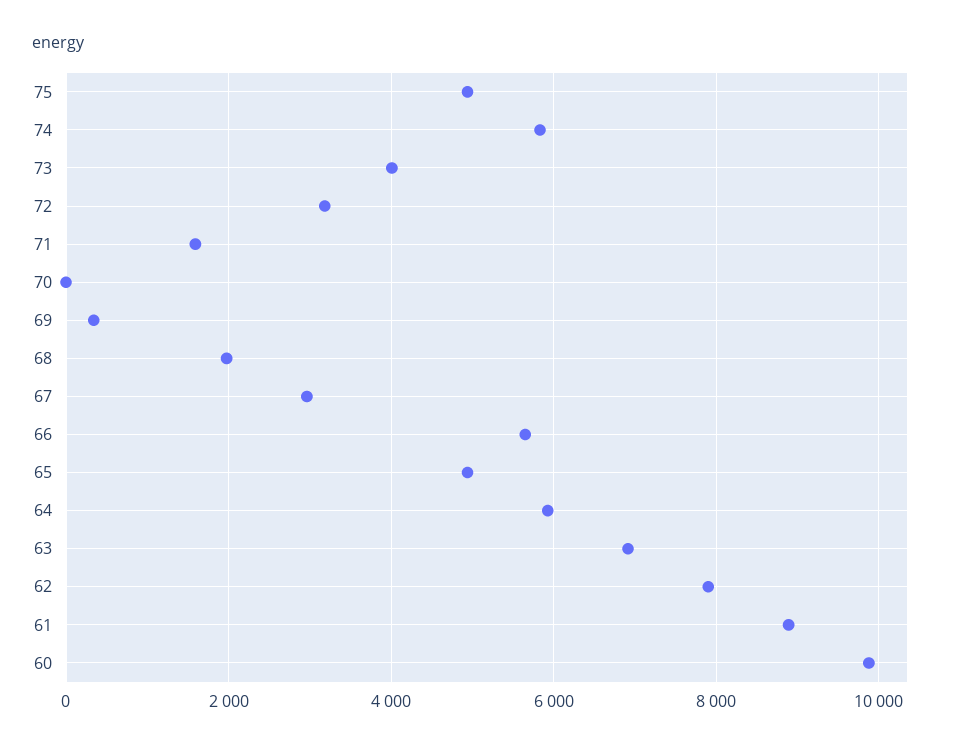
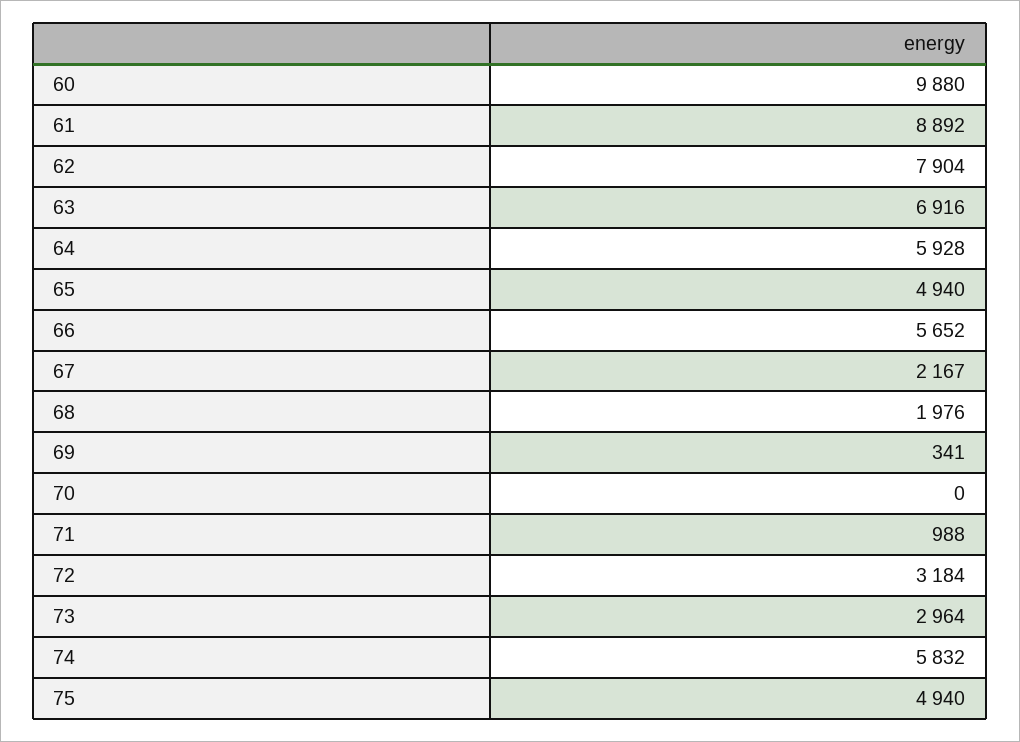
73: 4000 -> 2964
71: 1600 -> 988
67: 3000 -> 2167

